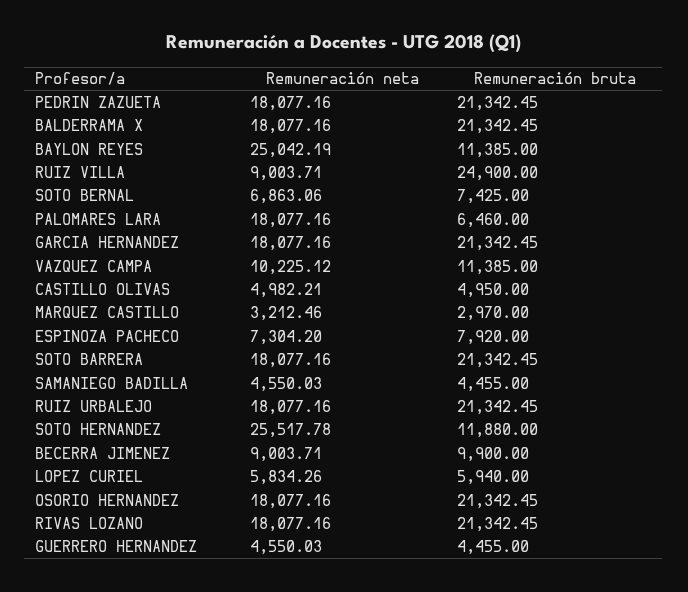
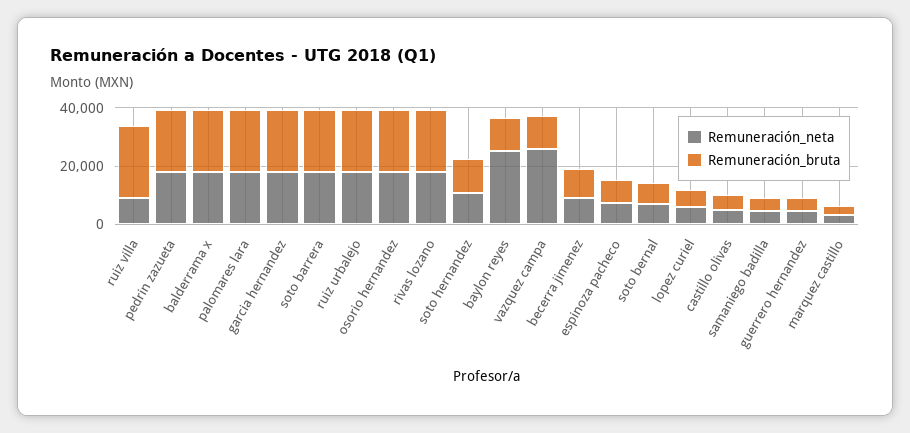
Remuneración bruta, PALOMARES LARA: 6460 -> 20000
Remuneración neta, VAZQUEZ CAMPA: 10225.12 -> 25000
Remuneración neta, SOTO HERNANDEZ: 25517.78 -> 10000

